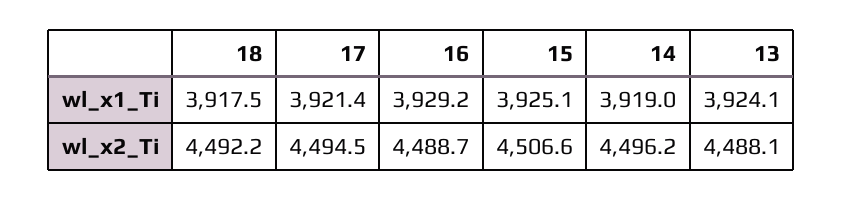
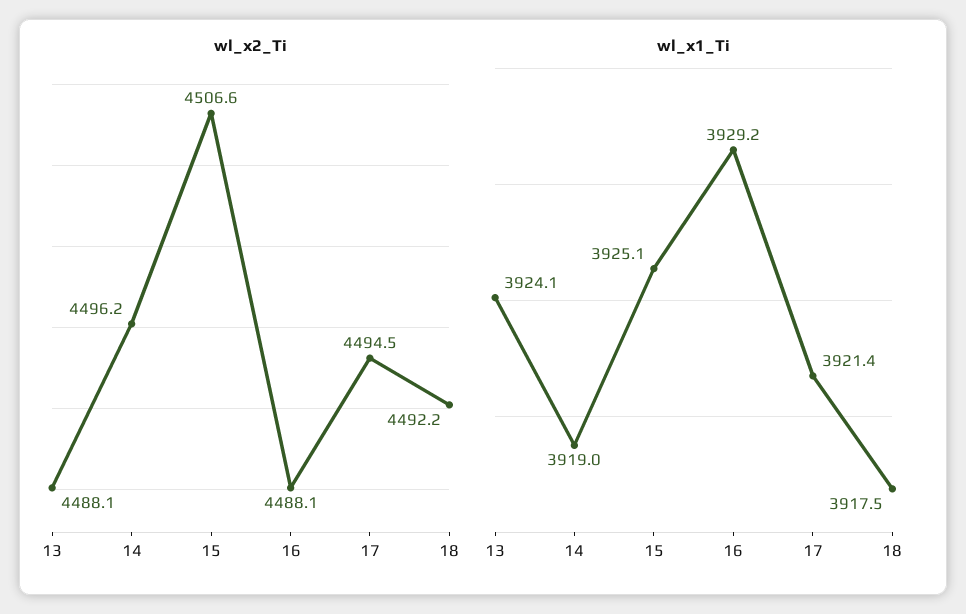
wl_x2_Ti, 16: 4488.7 -> 4488.1

